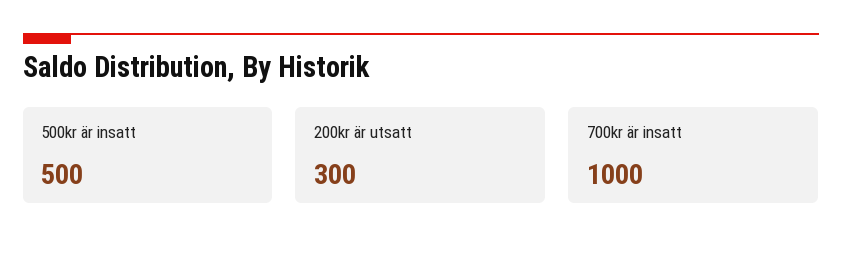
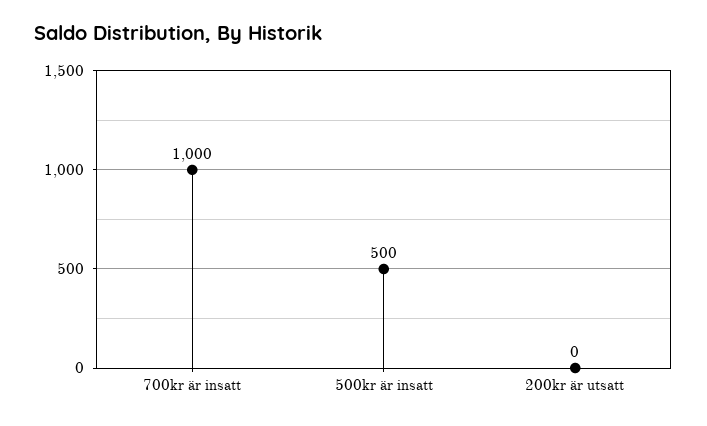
200kr är utsatt: 300 -> 0

